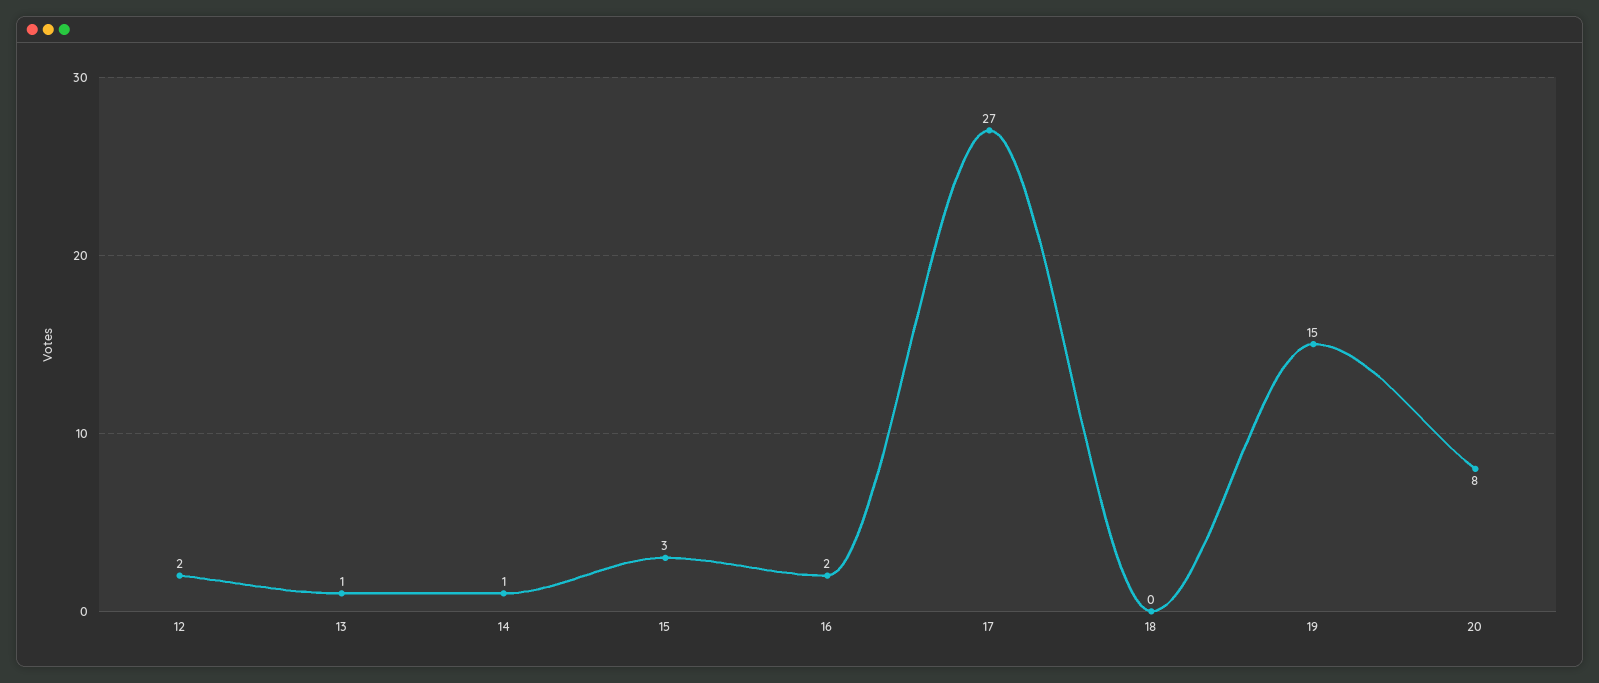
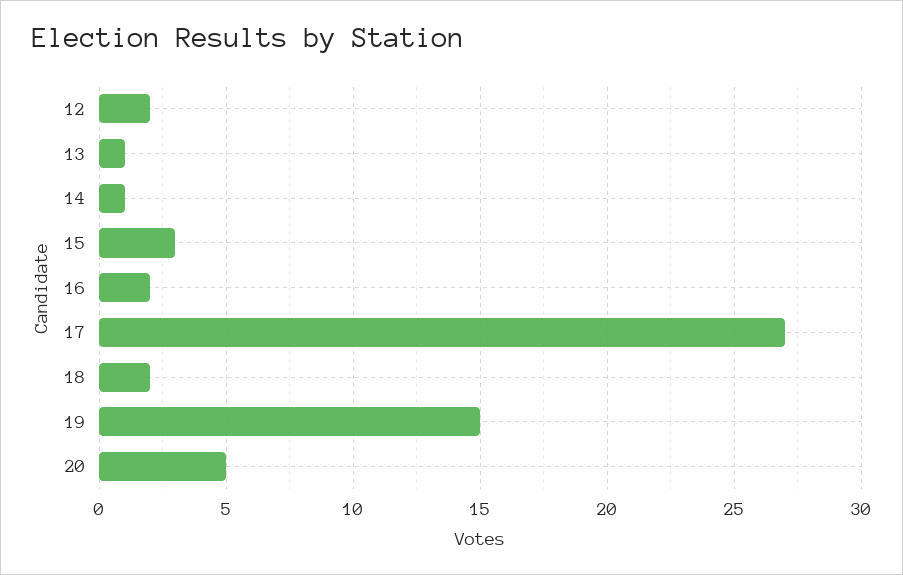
18: 0 -> 2
20: 8 -> 5

